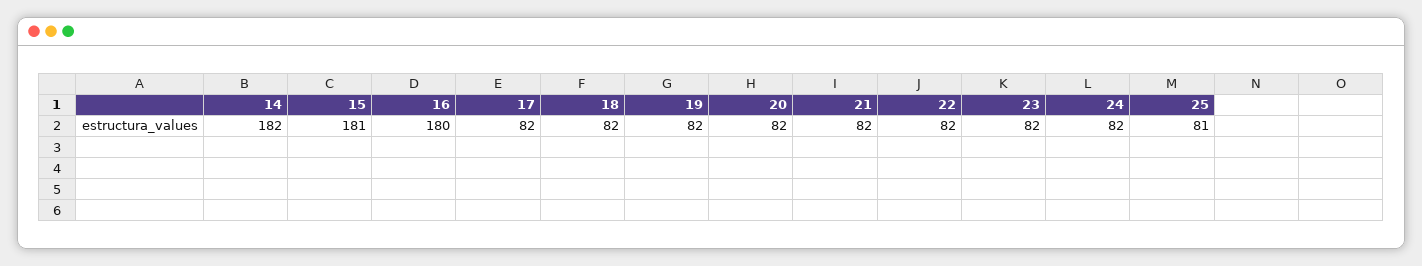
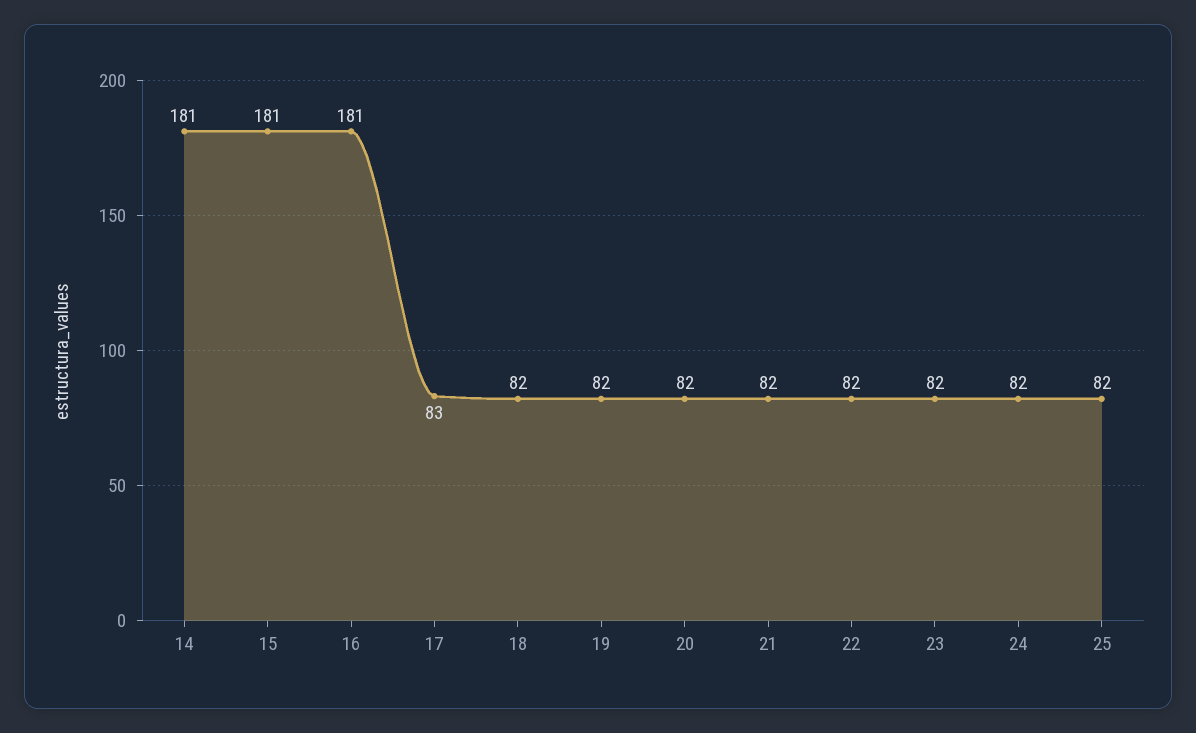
14: 182 -> 181
16: 180 -> 181
17: 82 -> 83
25: 81 -> 82

